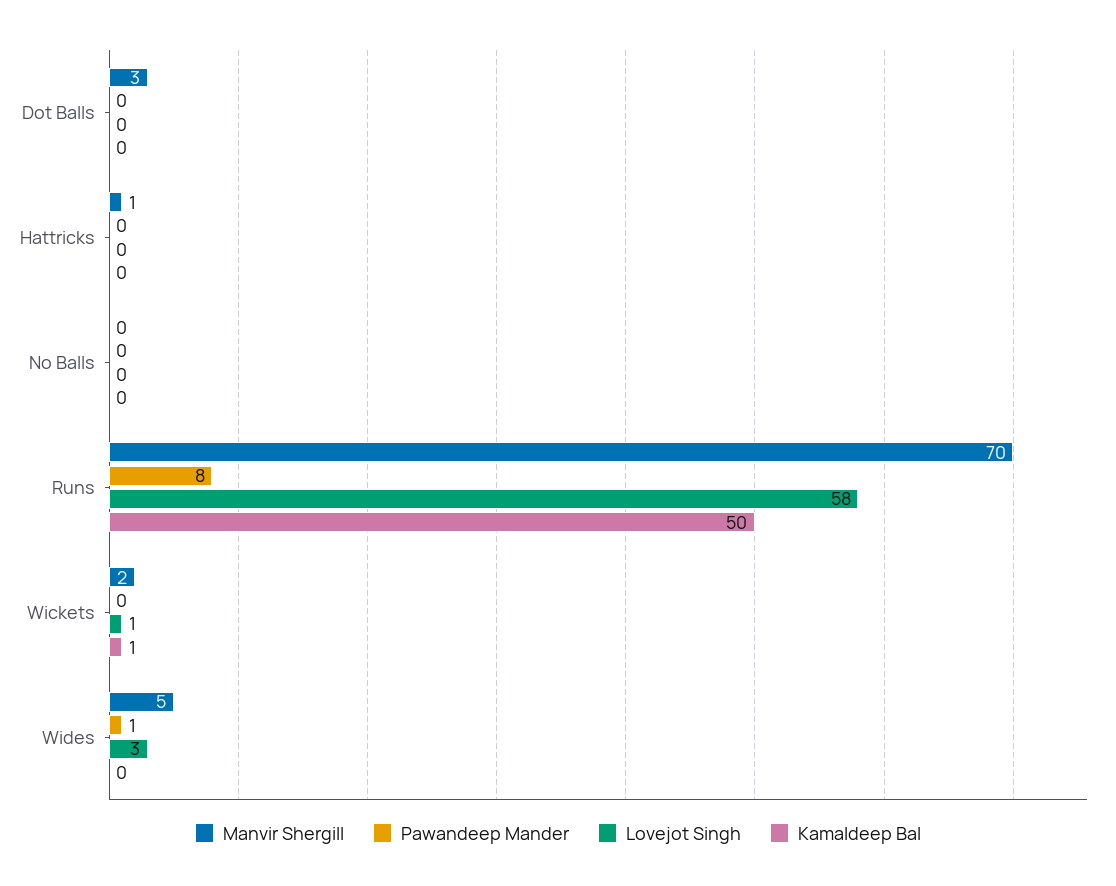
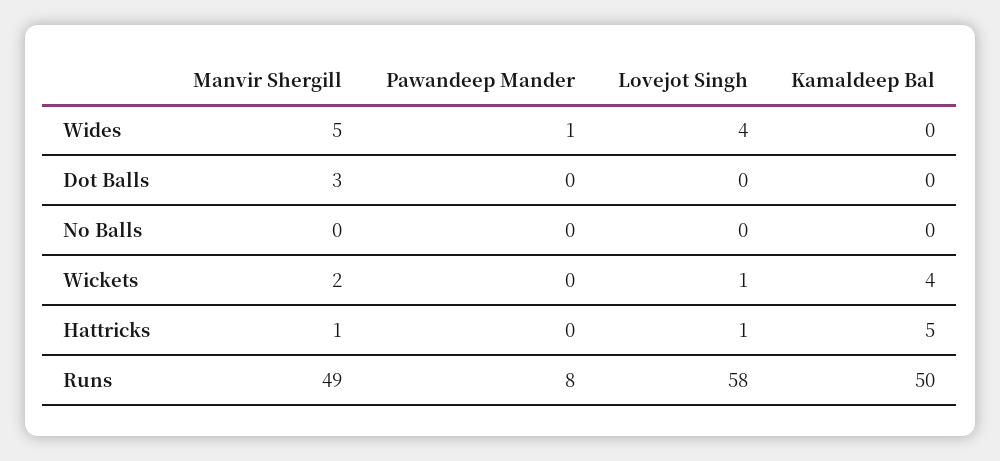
Lovejot Singh, Hattricks: 0 -> 1
Kamaldeep Bal, Hattricks: 0 -> 5
Manvir Shergill, Runs: 70 -> 49
Kamaldeep Bal, Wickets: 1 -> 4
Lovejot Singh, Wides: 3 -> 4

